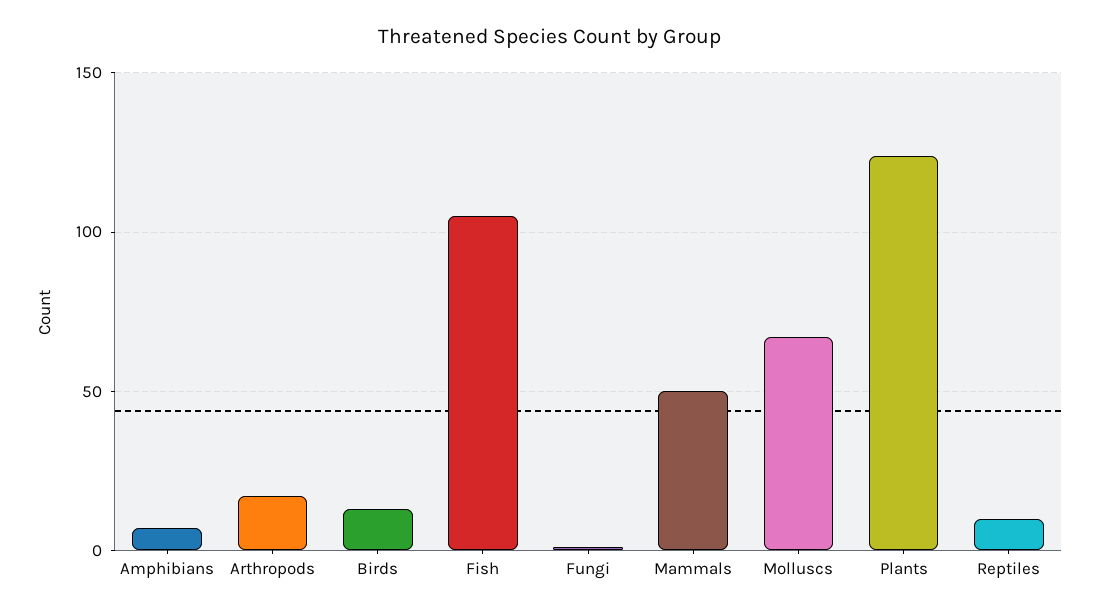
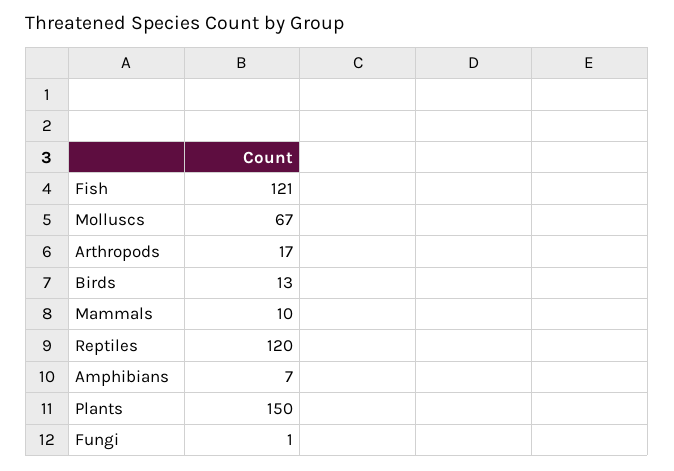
Fish: 105 -> 121
Mammals: 50 -> 10
Plants: 125 -> 150
Reptiles: 10 -> 120

